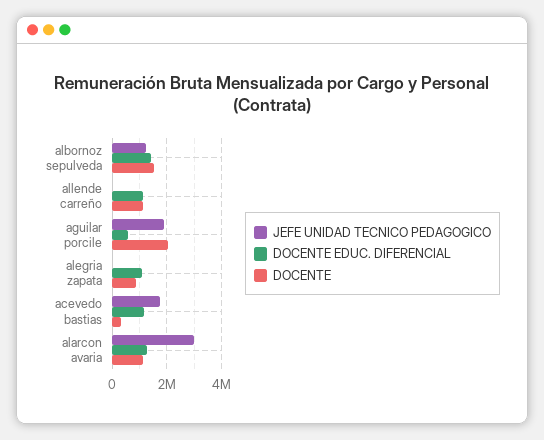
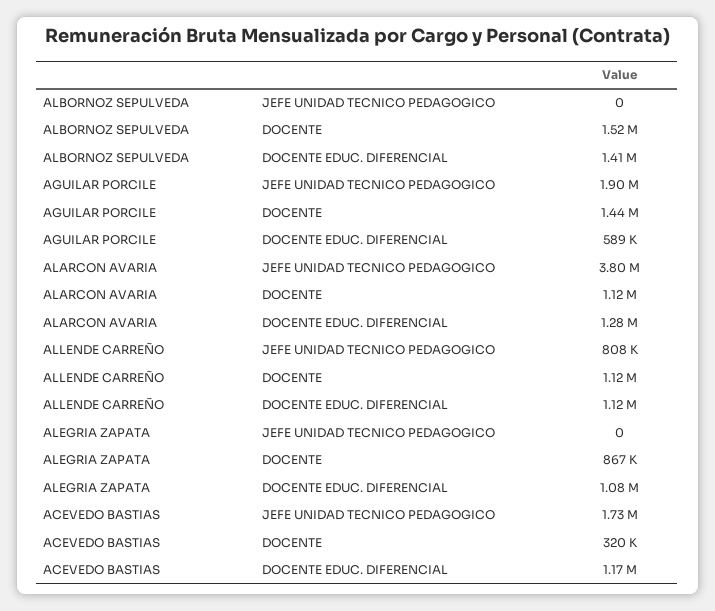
JEFE UNIDAD TECNICO PEDAGOGICO, albornoz sepulveda: 1250000 -> 0
JEFE UNIDAD TECNICO PEDAGOGICO, allende carreño: 0 -> 808000
DOCENTE, aguilar porcile: 2000000 -> 1440000
JEFE UNIDAD TECNICO PEDAGOGICO, alarcon avaria: 3000000 -> 3800000

